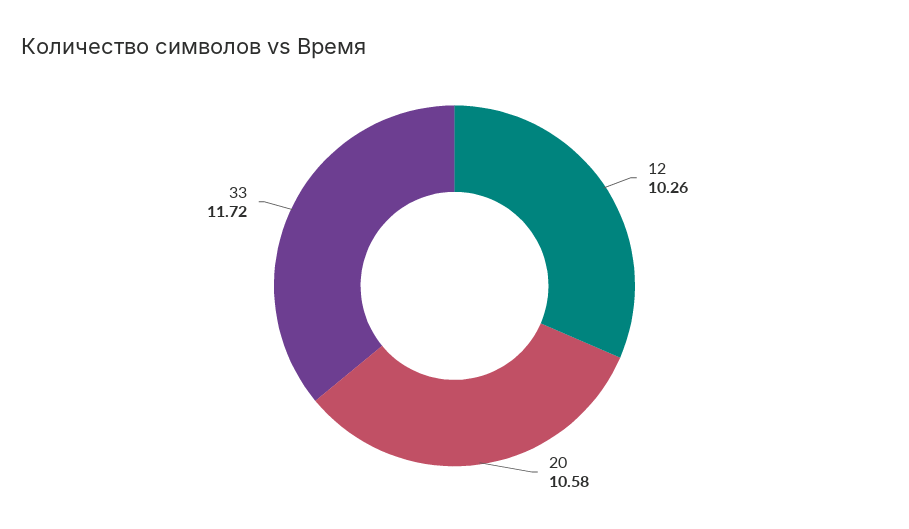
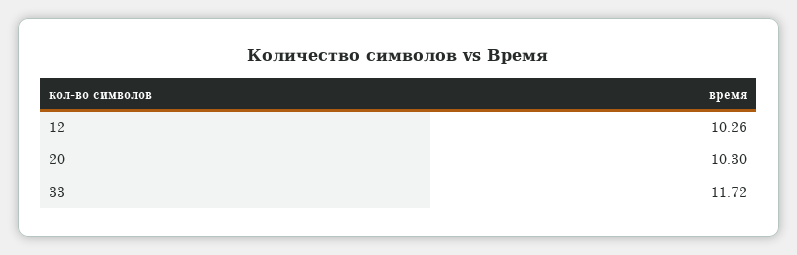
20: 10.58 -> 10.3

